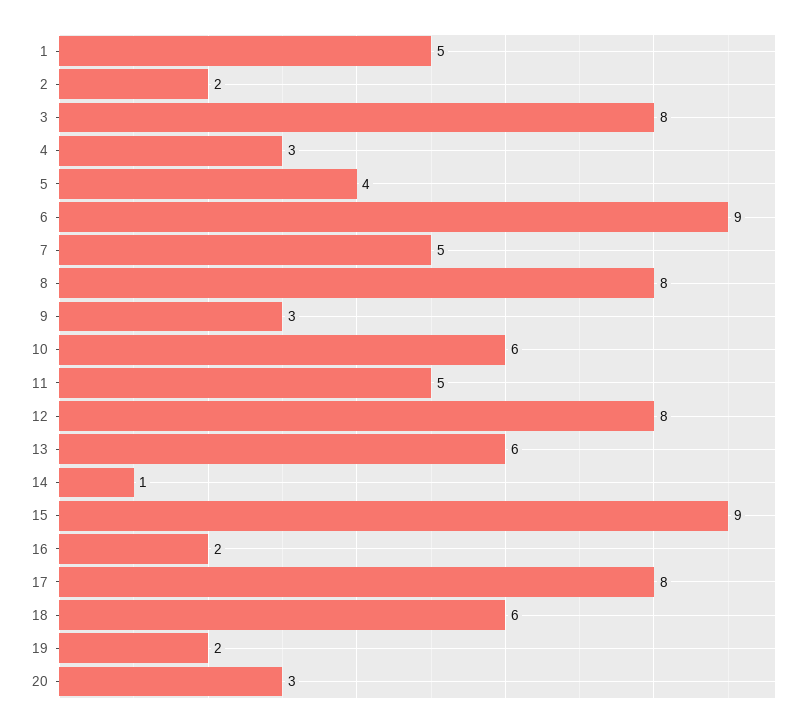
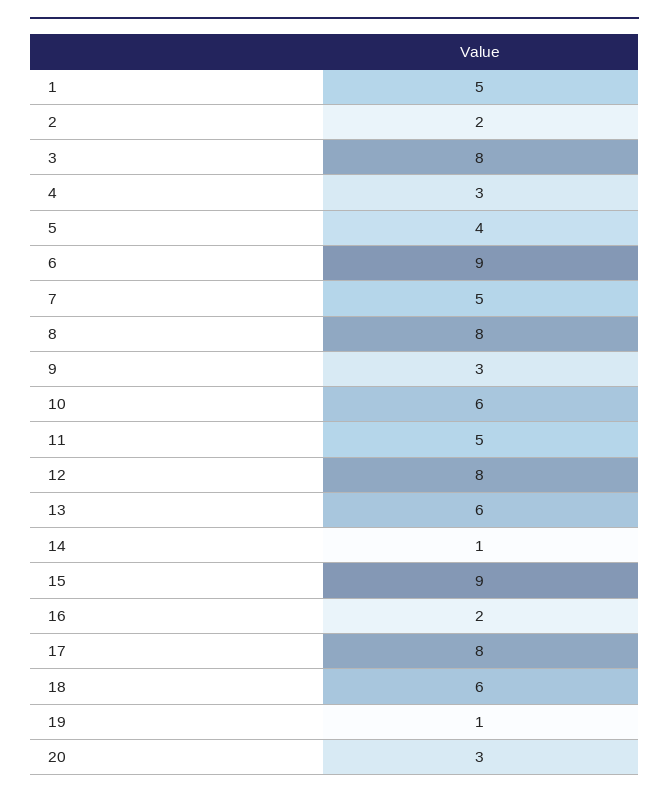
19: 2 -> 1

